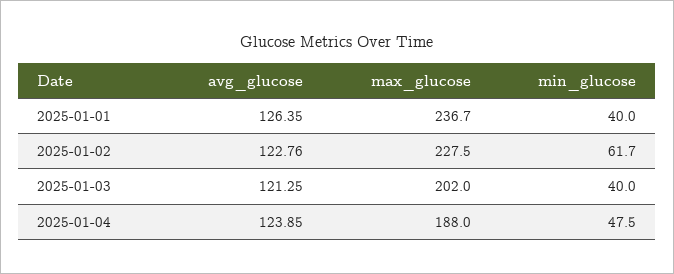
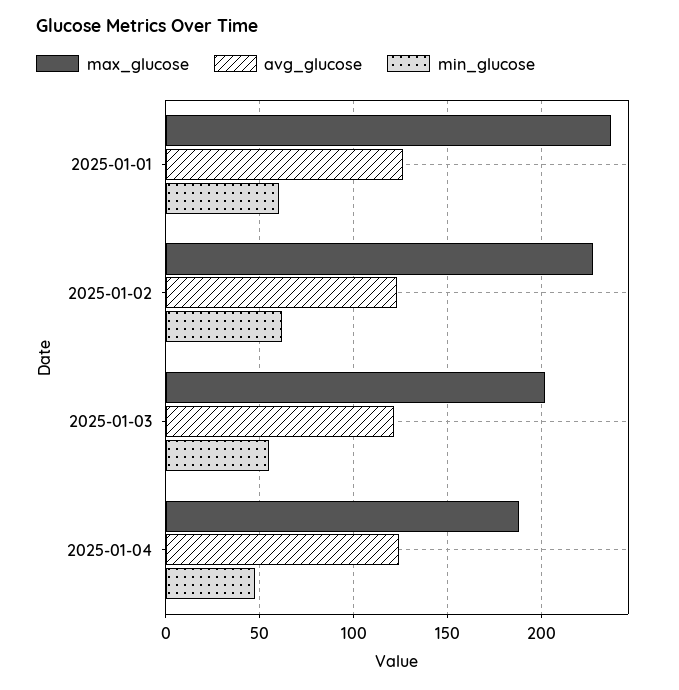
min_glucose, 2025-01-01: 40 -> 60
min_glucose, 2025-01-03: 40 -> 55

